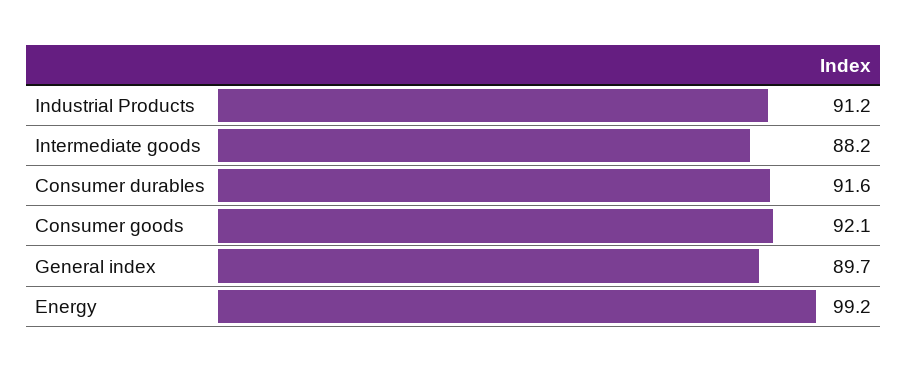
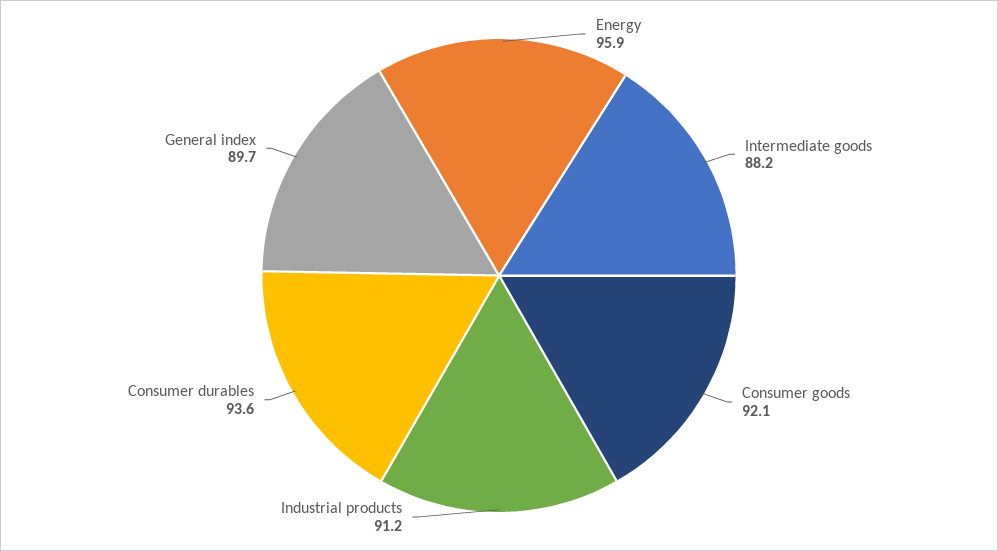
Consumer durables: 91.6 -> 93.6
Energy: 99.2 -> 95.9

